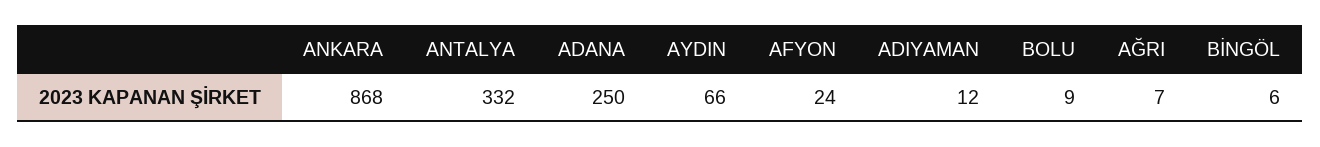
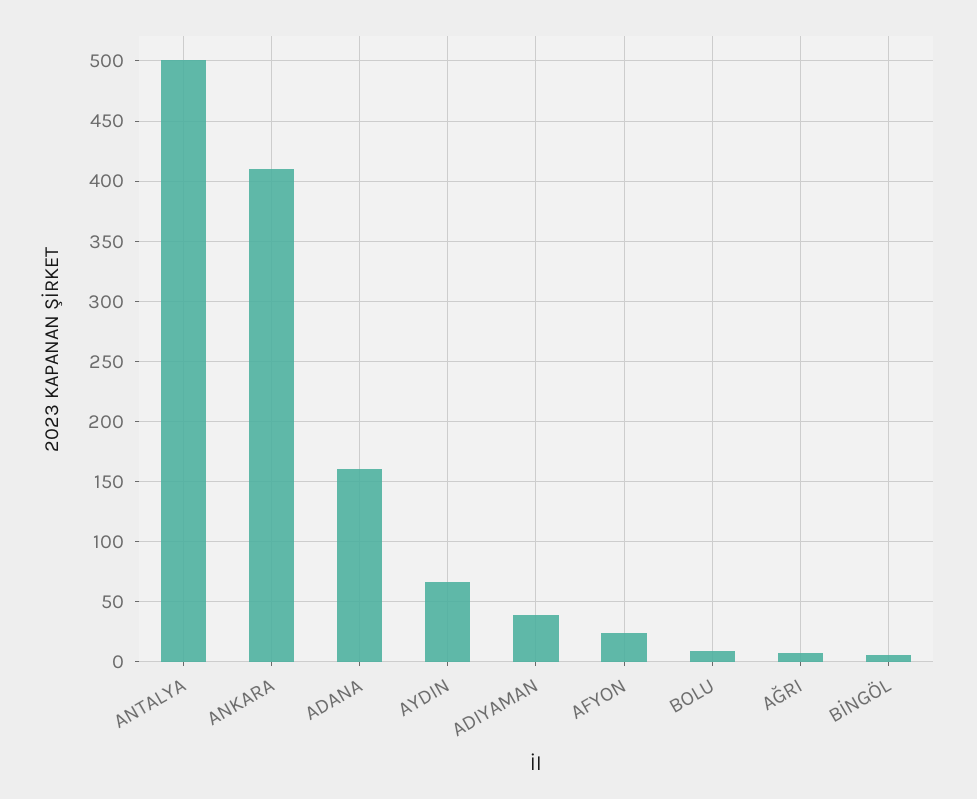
ANKARA: 868 -> 410
ANTALYA: 332 -> 500
ADANA: 250 -> 160
ADIYAMAN: 12 -> 40

